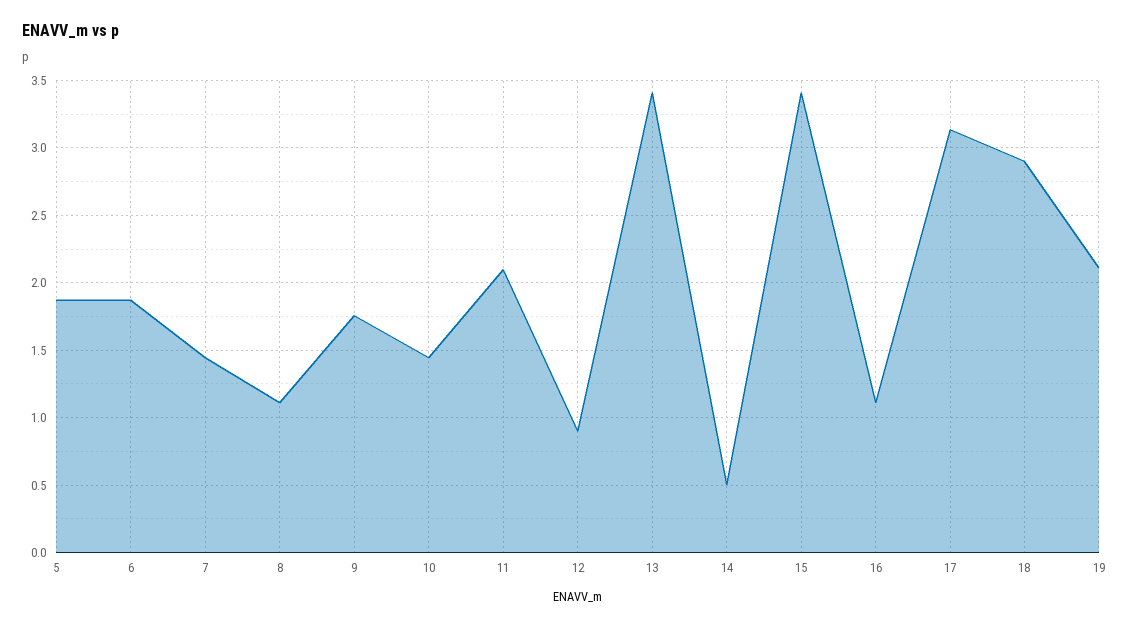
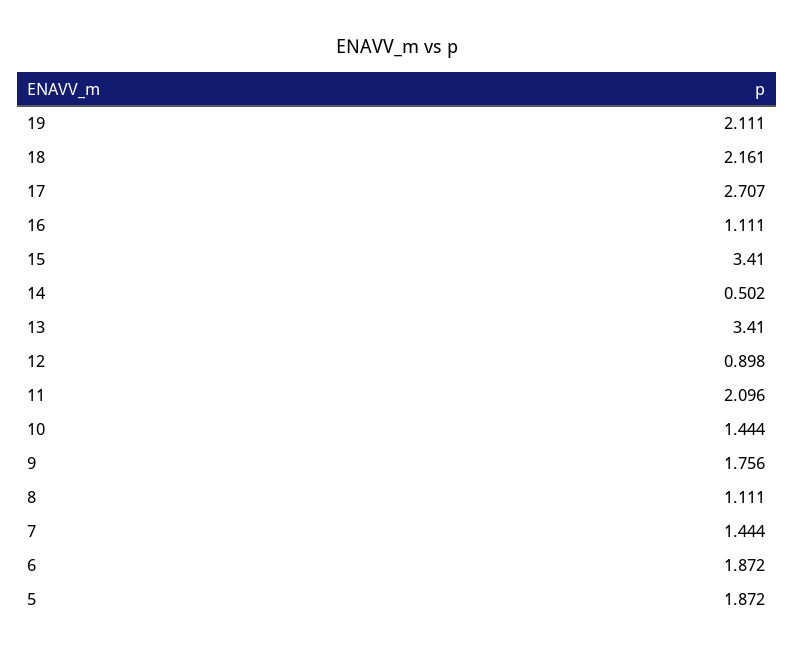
17: 3.15 -> 2.707
18: 2.9 -> 2.161

